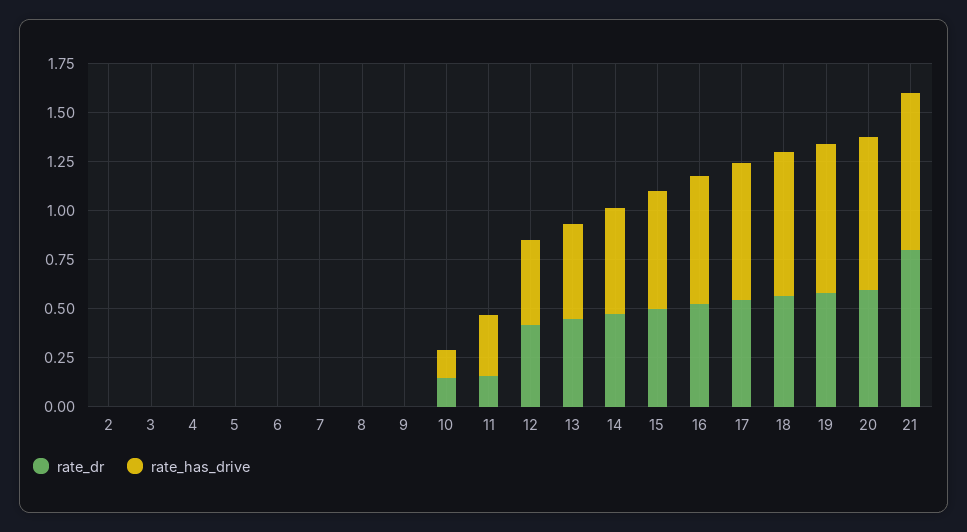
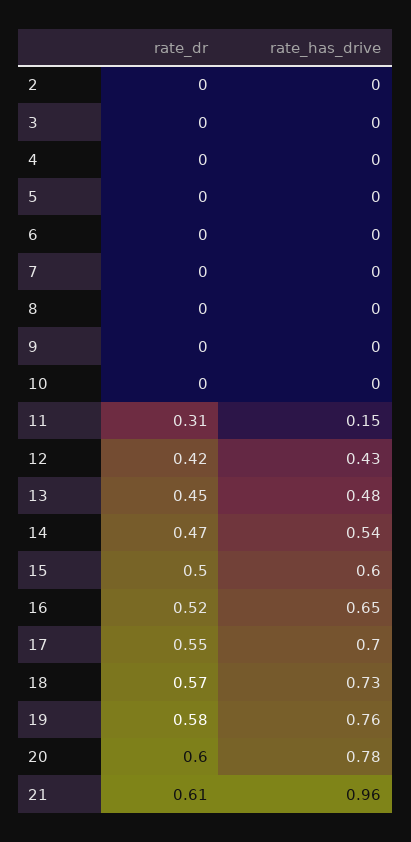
rate_dr, 10: 0.15 -> 0
rate_has_drive, 10: 0.15 -> 0
rate_dr, 11: 0.15 -> 0.31
rate_has_drive, 11: 0.3 -> 0.15
rate_dr, 21: 0.8 -> 0.61
rate_has_drive, 21: 0.8 -> 0.96

